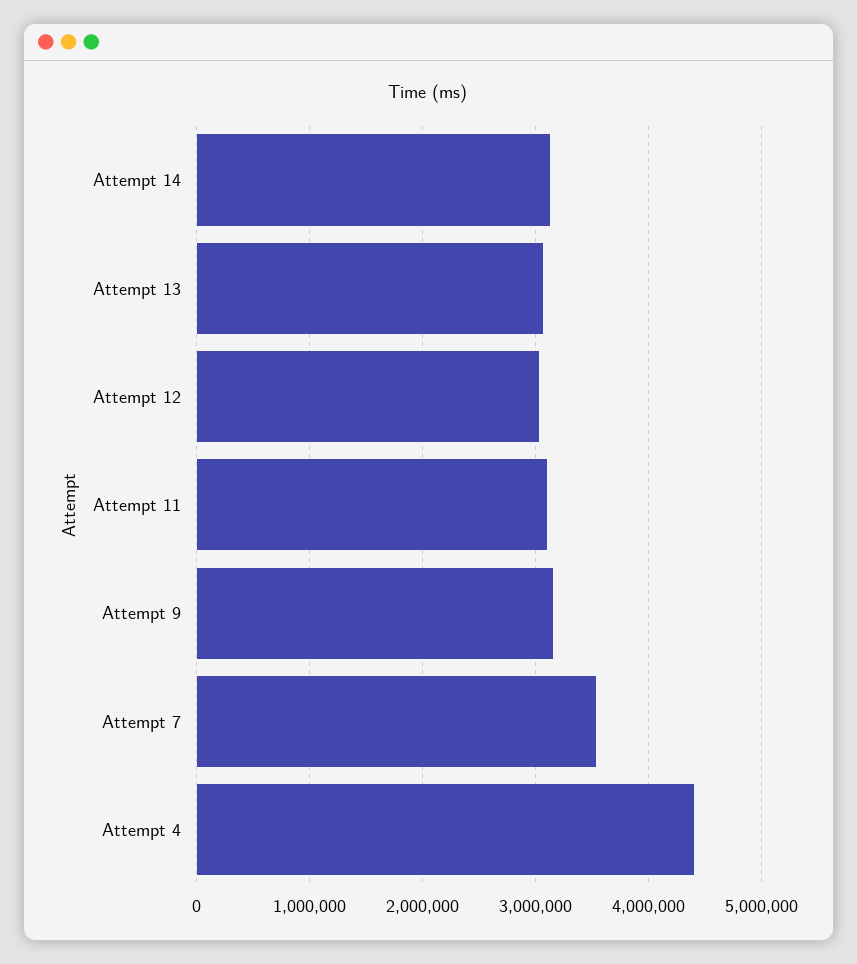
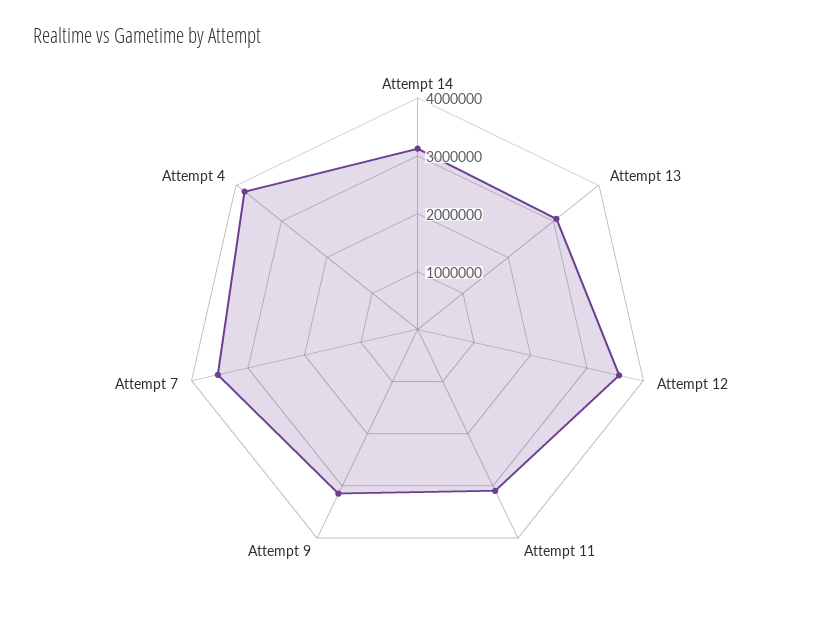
Attempt 12: 3000000 -> 3600000
Attempt 4: 4400000 -> 3800000

